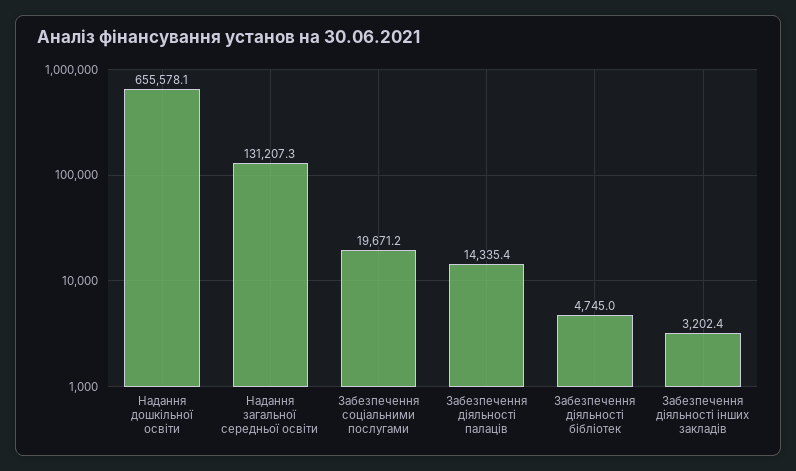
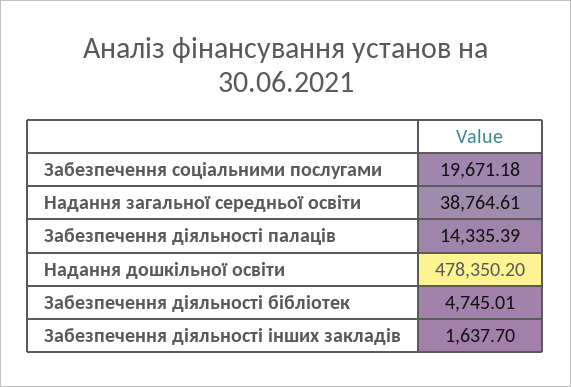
Надання дошкільної освіти: 655578.1 -> 478350.2
Надання загальної середньої освіти: 131207.3 -> 38764.61
Забезпечення діяльності інших закладів: 3202.4 -> 1637.7

